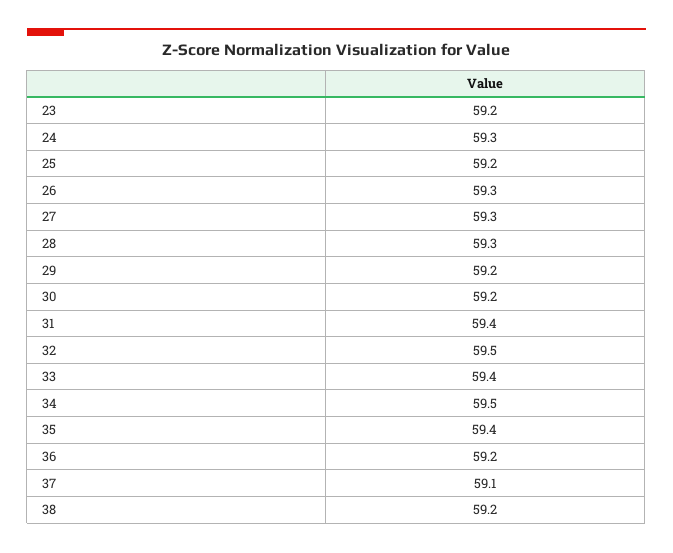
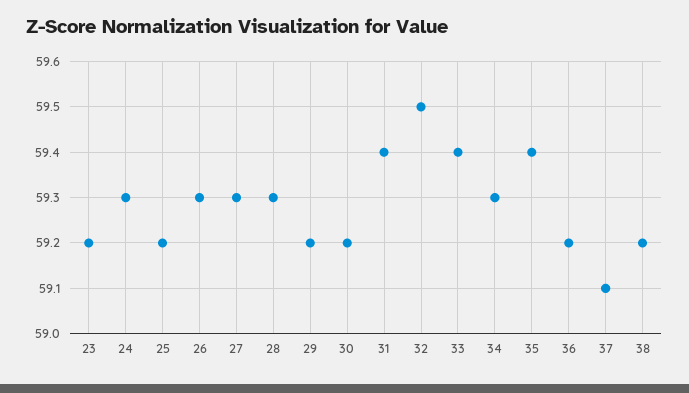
34: 59.5 -> 59.3

